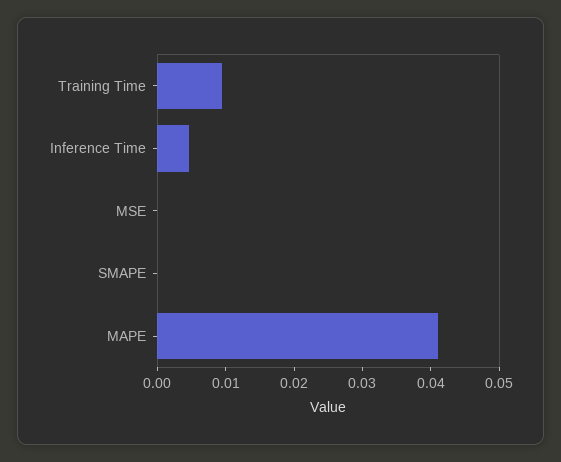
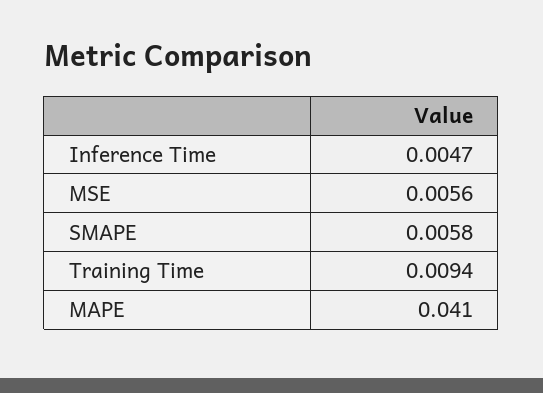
MSE: 0 -> 0.0056
SMAPE: 0 -> 0.0058

